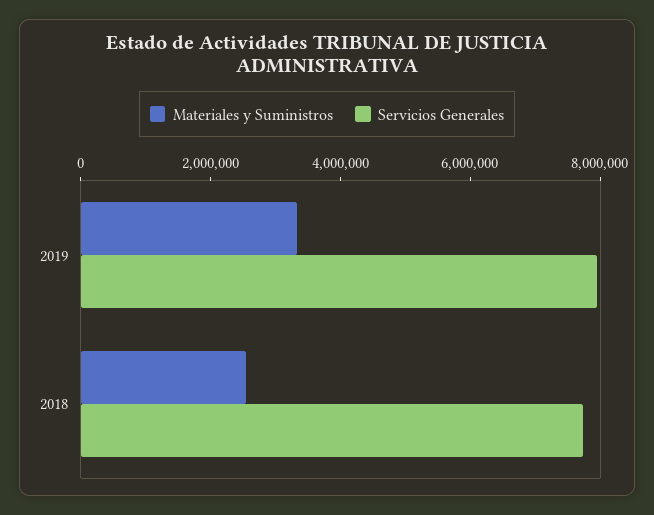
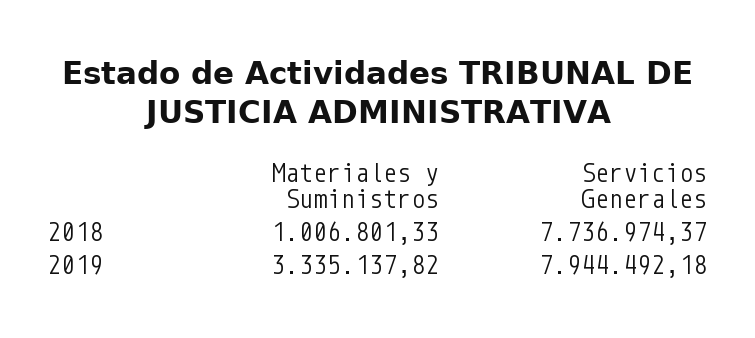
Materiales y Suministros, 2018: 2500000 -> 1006801.33

